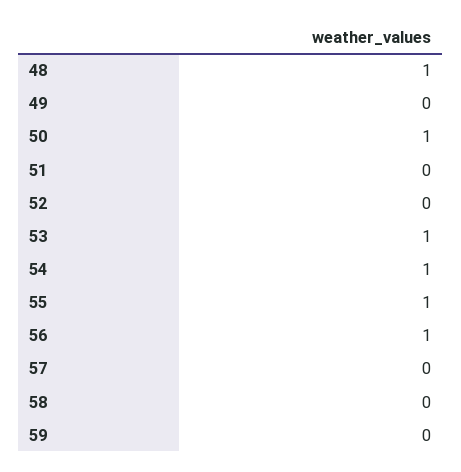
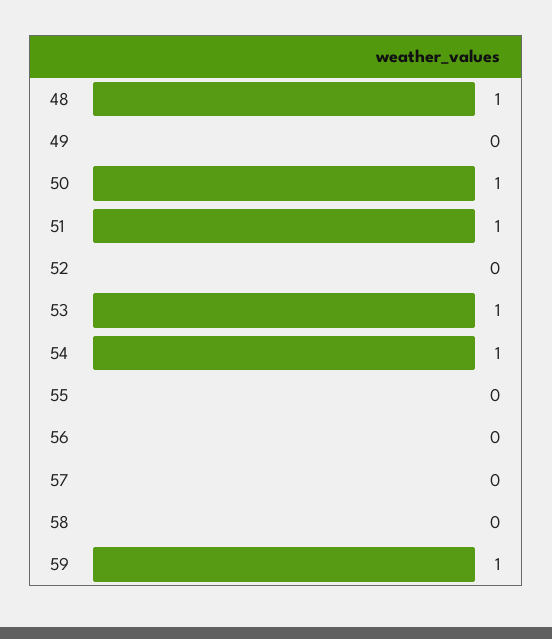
51: 0 -> 1
55: 1 -> 0
56: 1 -> 0
59: 0 -> 1

